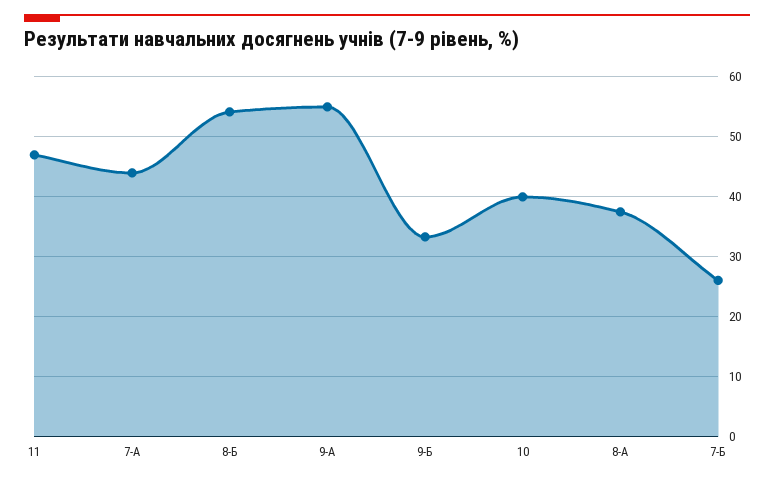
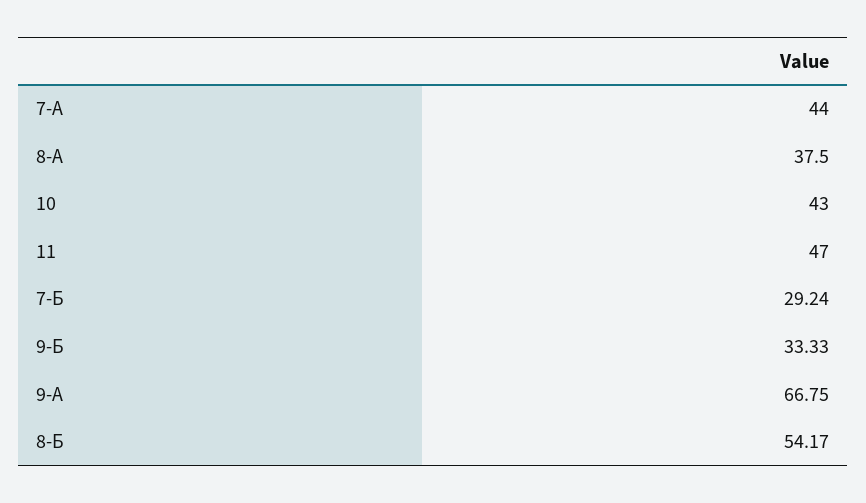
9-А: 55 -> 66.75
10: 40 -> 43
7-Б: 26 -> 29.24

